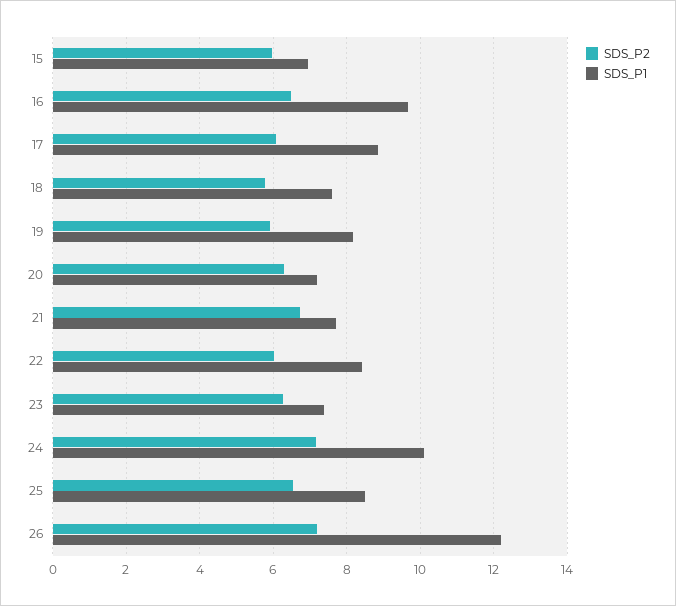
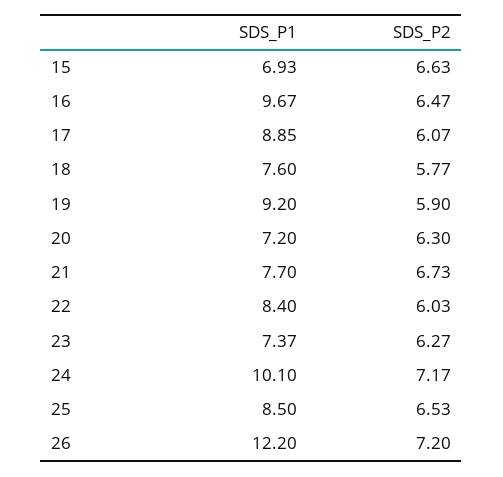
SDS_P2, 15: 6 -> 6.63
SDS_P1, 19: 8.2 -> 9.2

